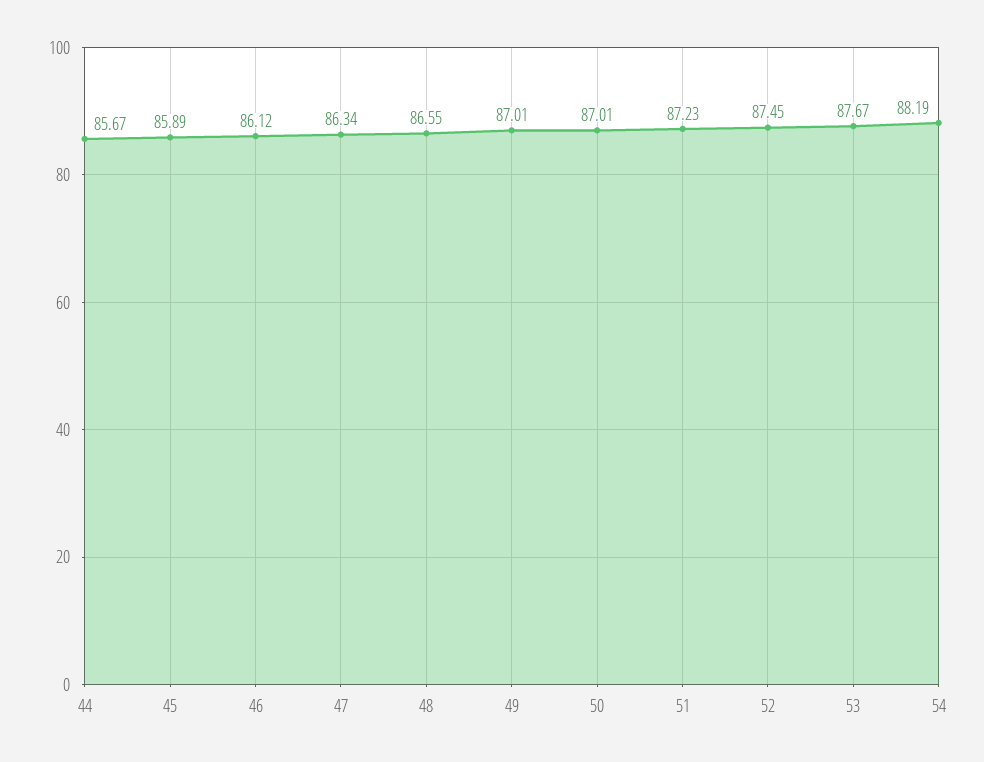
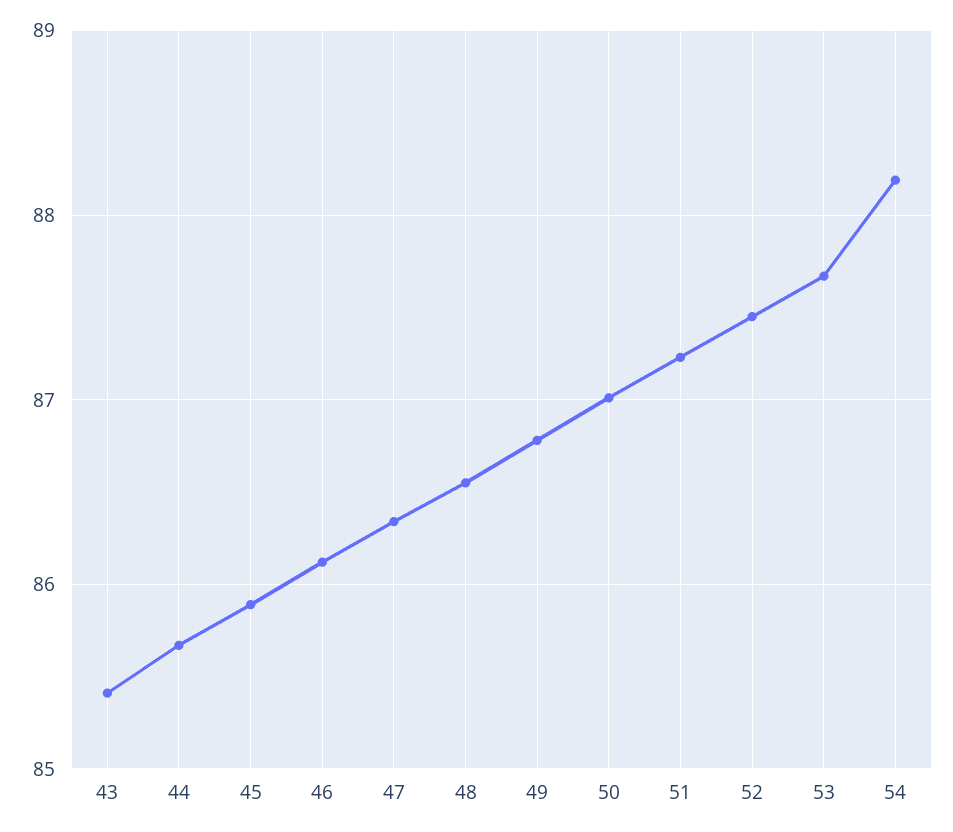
49: 87.01 -> 86.8
43: none -> 85.4

